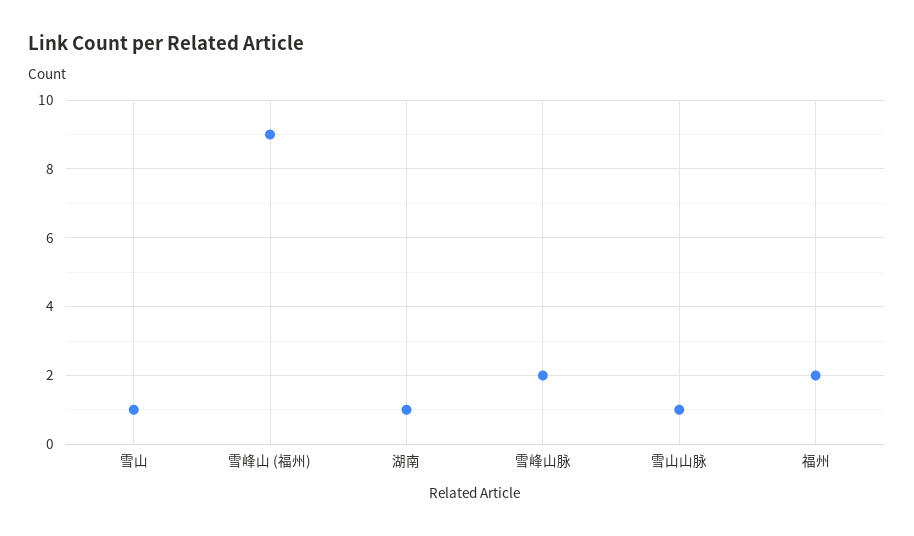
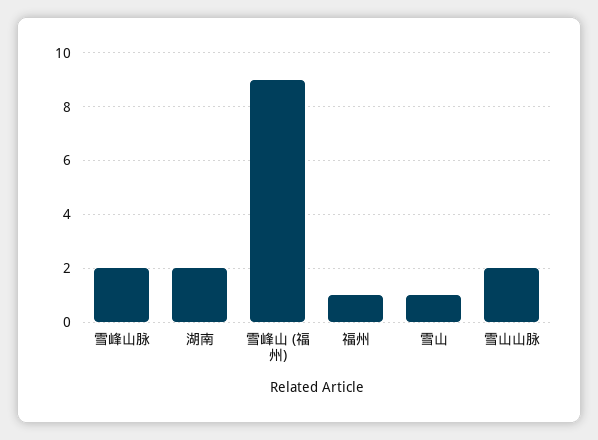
湖南: 1 -> 2
雪山山脉: 1 -> 2
福州: 2 -> 1

